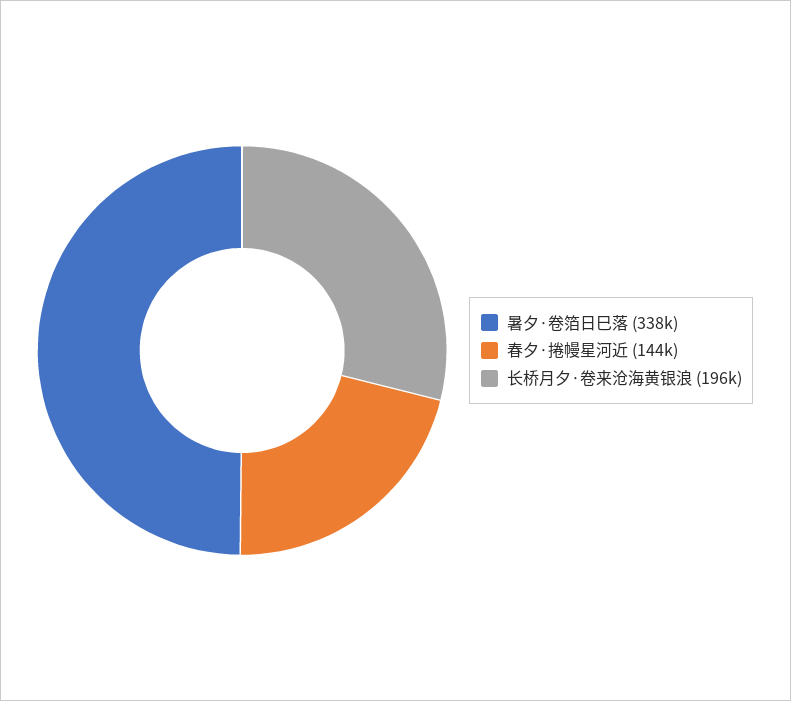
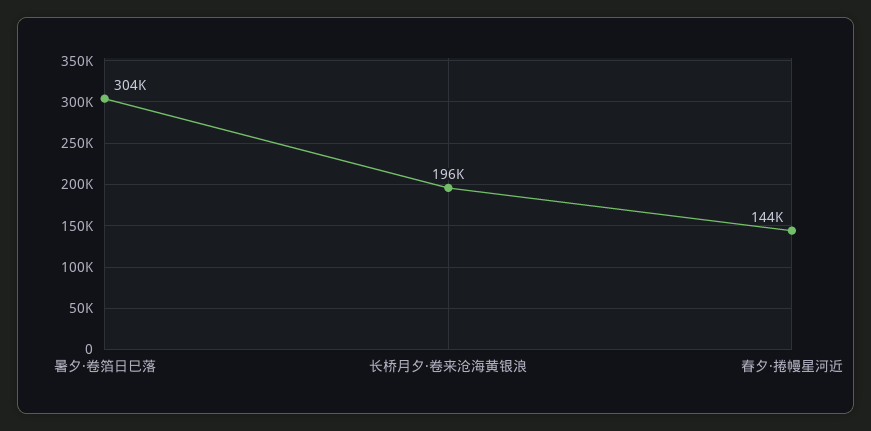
暑夕·卷箔日巳落: 338000 -> 304000

